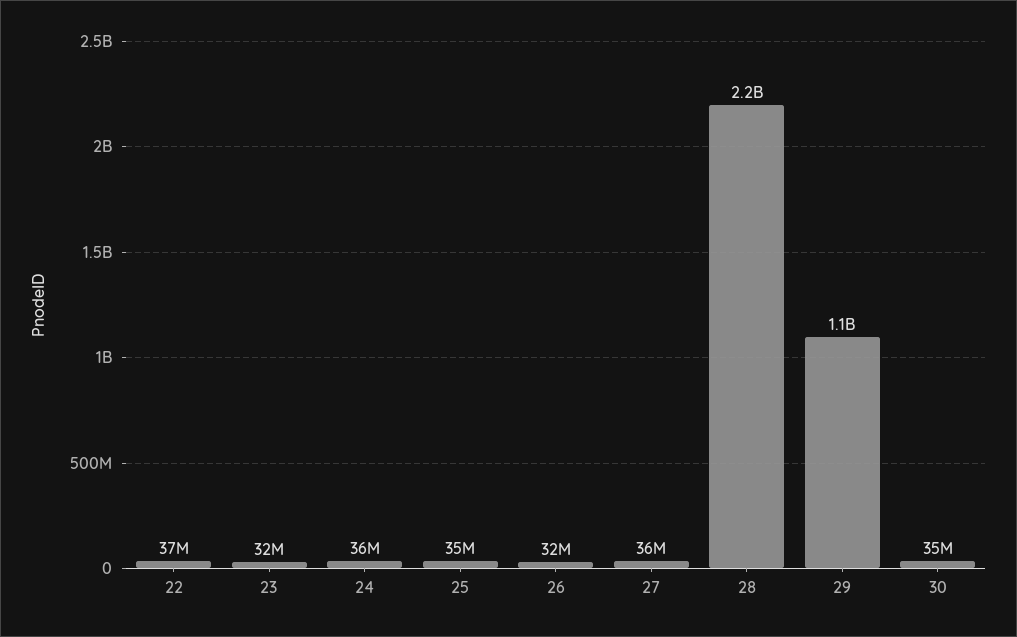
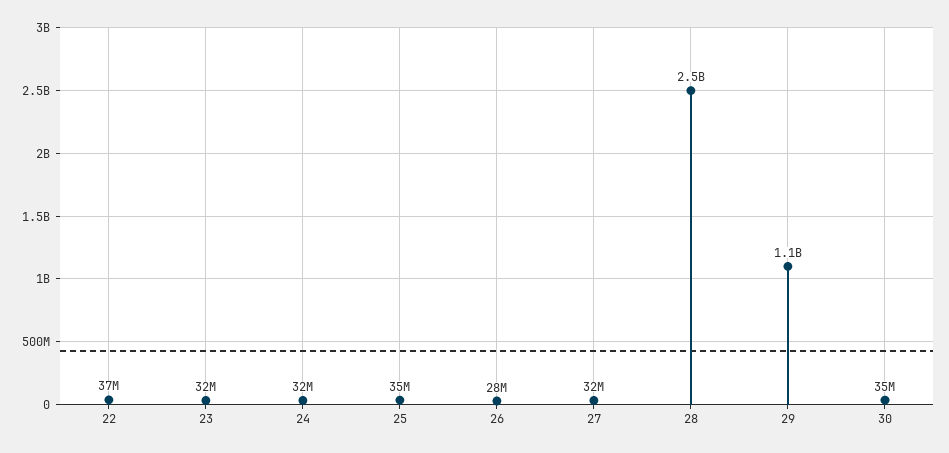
24: 36000000 -> 32000000
26: 32000000 -> 28000000
27: 36000000 -> 32000000
28: 2200000000 -> 2500000000

